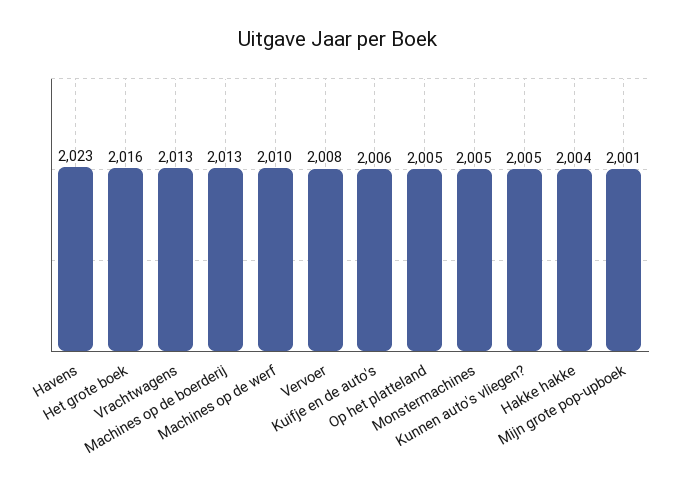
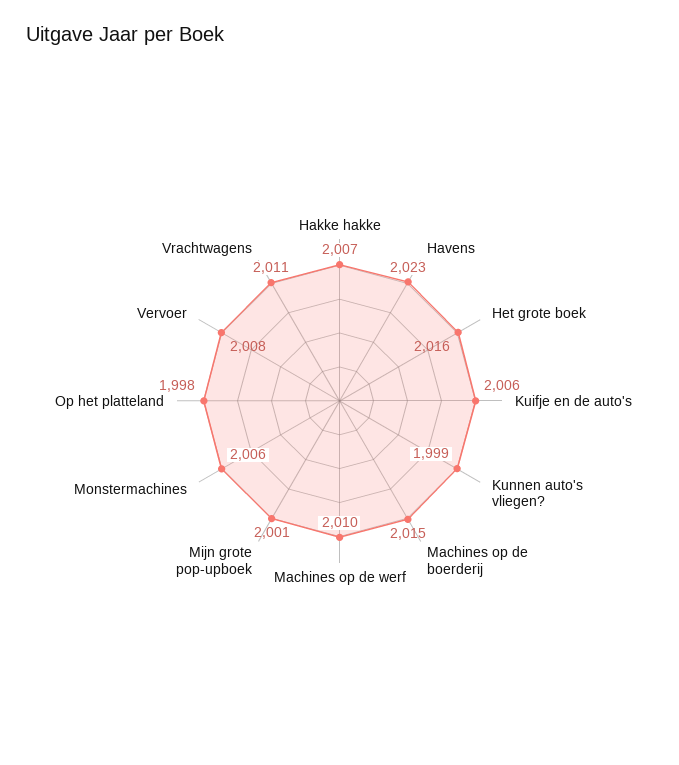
Vrachtwagens: 2013 -> 2011
Machines op de boerderij: 2013 -> 2015
Op het platteland: 2005 -> 1998
Monstermachines: 2005 -> 2006
Kunnen auto's vliegen?: 2005 -> 1999
Hakke hakke: 2004 -> 2007

